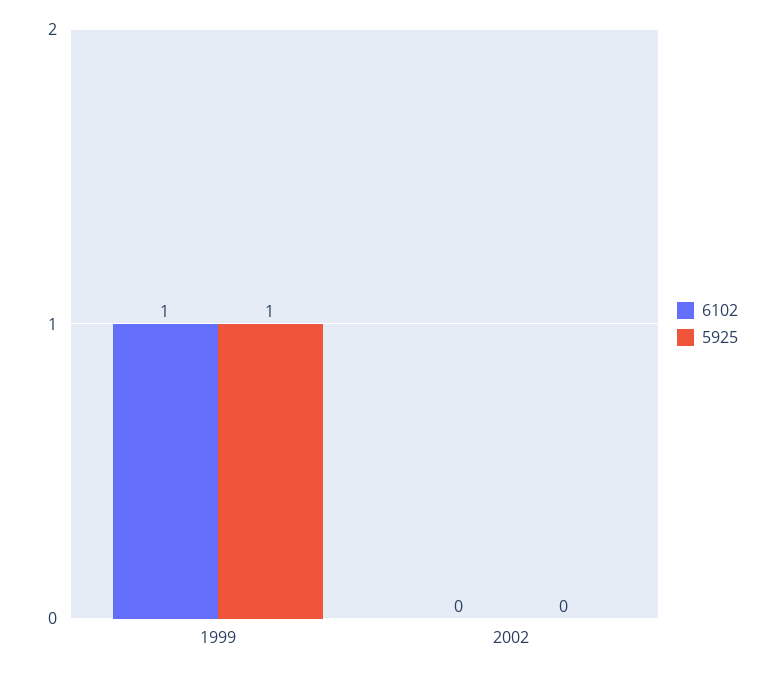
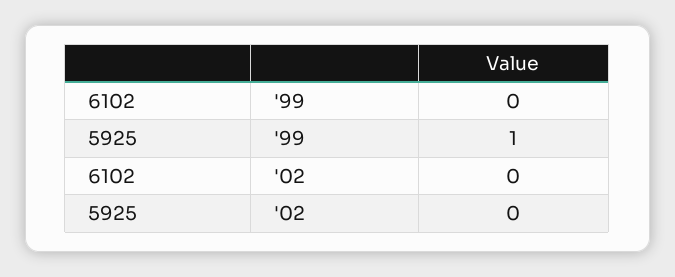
6102, 1999: 1 -> 0

